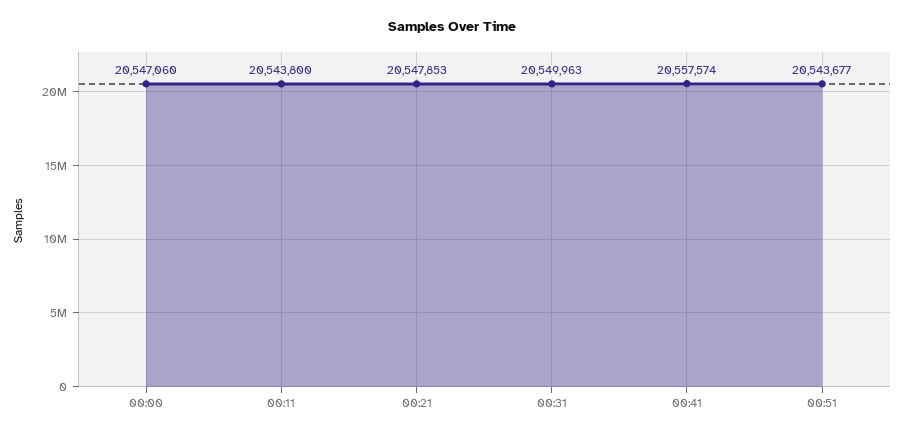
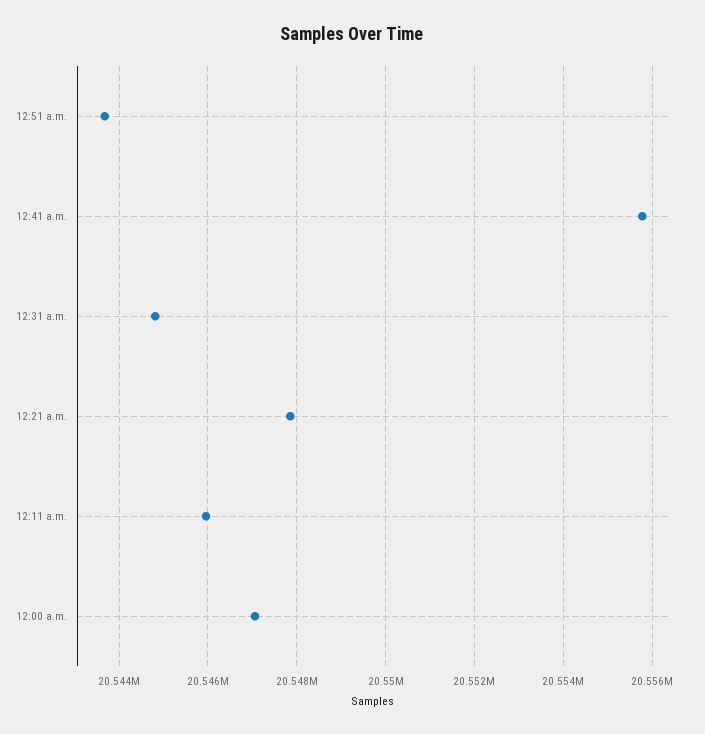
00:11: 20543800 -> 20546000
00:31: 20549963 -> 20544800
00:41: 20557574 -> 20555800

